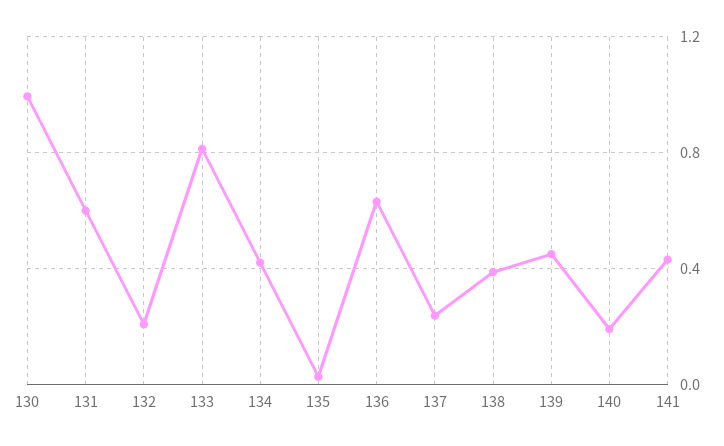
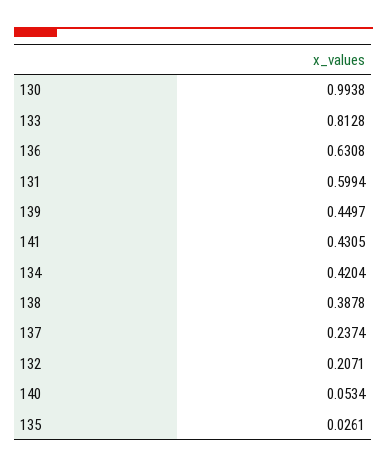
140: 0.2 -> 0.0534

